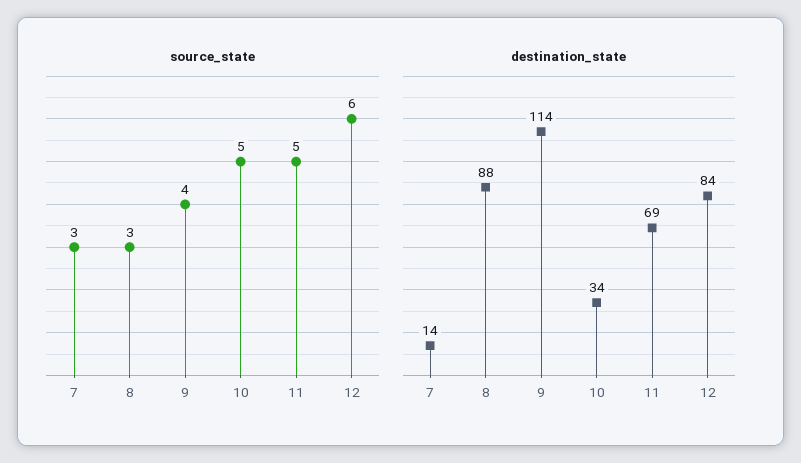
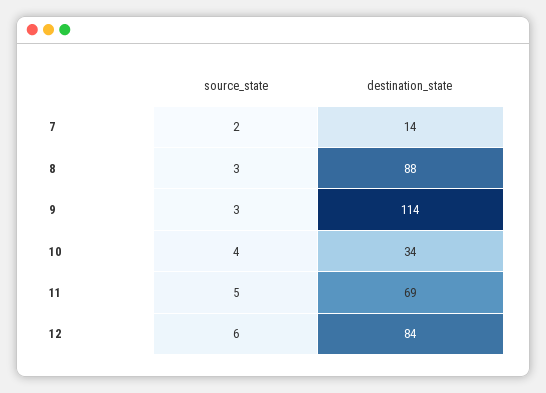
source_state, 7: 3 -> 2
source_state, 9: 4 -> 3
source_state, 10: 5 -> 4

